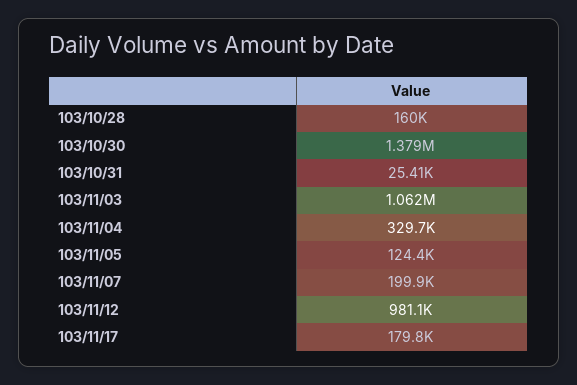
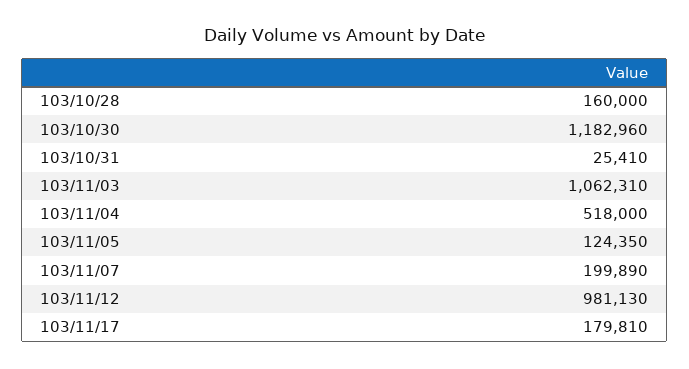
103/10/30: 1379000 -> 1182960
103/11/04: 329700 -> 518000

